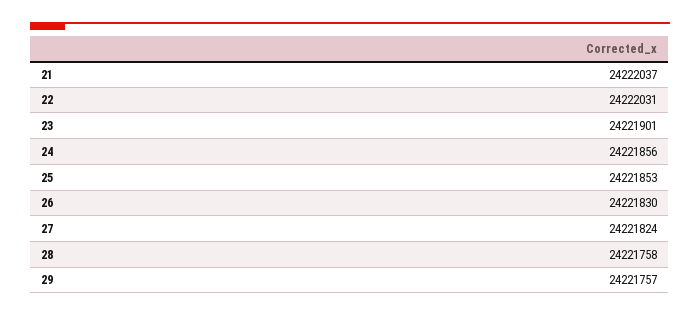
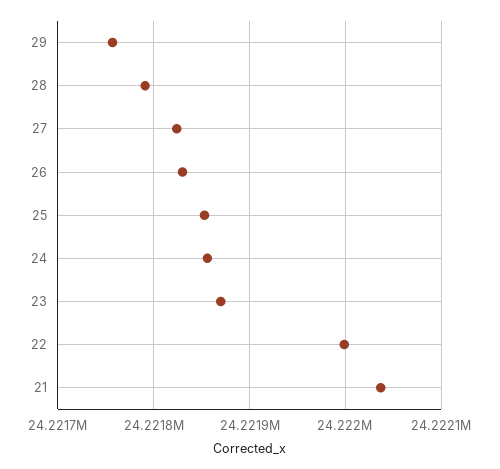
22: 24222031 -> 24222000
23: 24221901 -> 24221870
28: 24221758 -> 24221790

